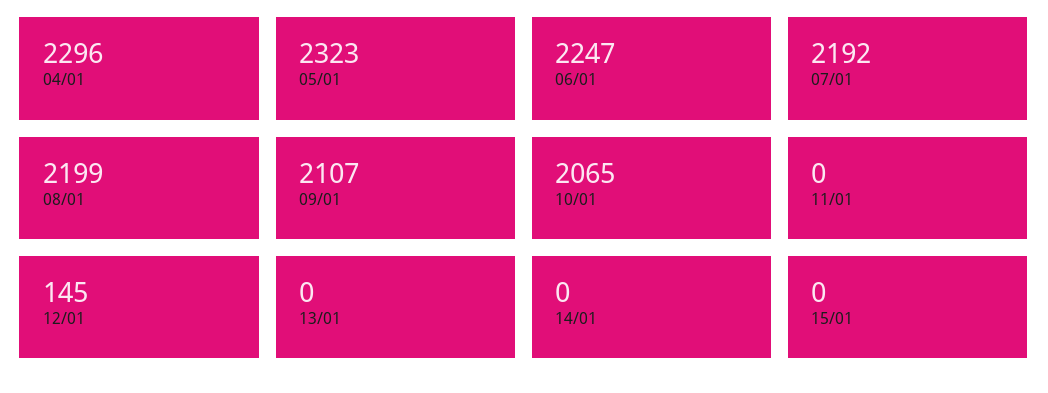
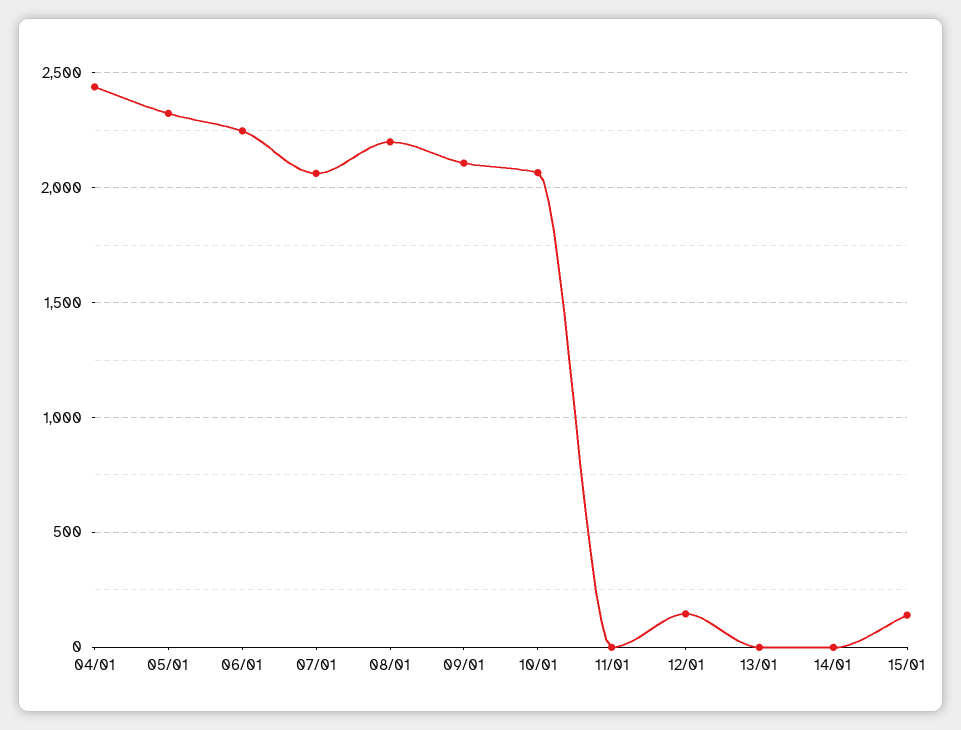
04/01: 2296 -> 2450
07/01: 2192 -> 2050
15/01: 0 -> 150

